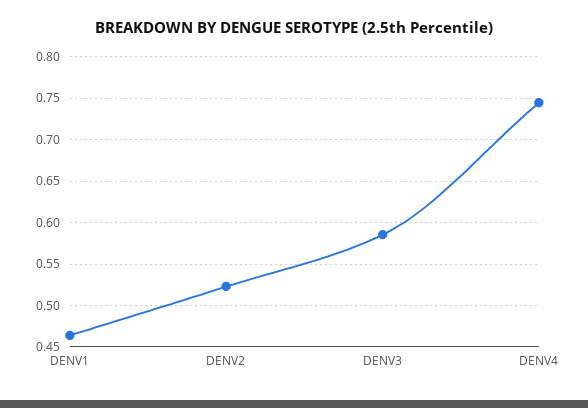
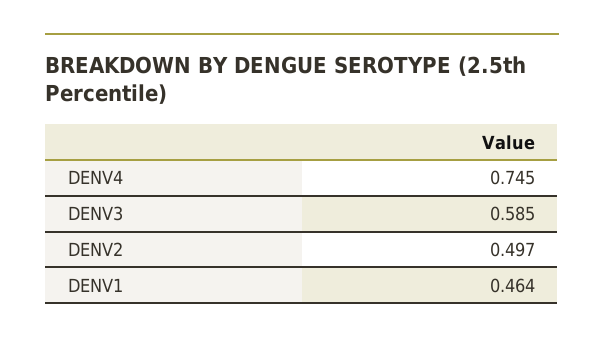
DENV2: 0.52 -> 0.497

